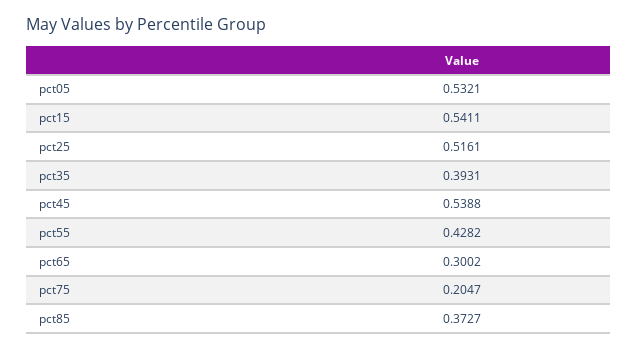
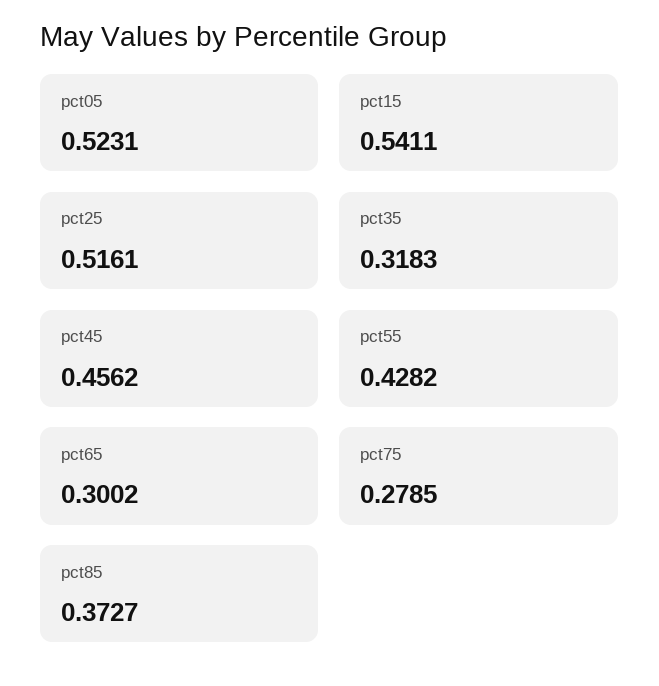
pct05: 0.5321 -> 0.5231
pct35: 0.3931 -> 0.3183
pct45: 0.5388 -> 0.4562
pct75: 0.2047 -> 0.2785

